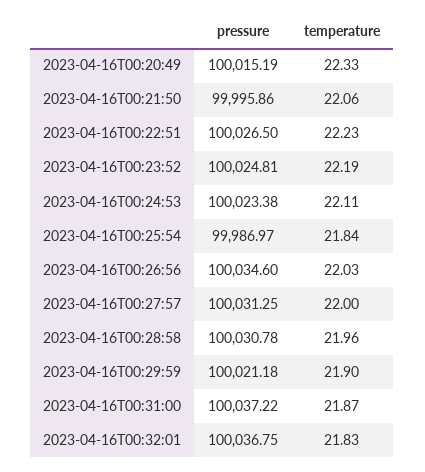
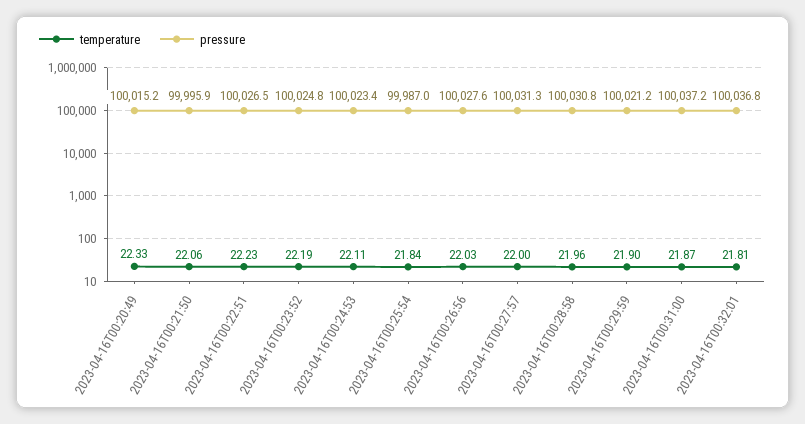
pressure, 2023-04-16T00:26:56: 100034.6 -> 100027.6
temperature, 2023-04-16T00:32:01: 21.83 -> 21.81

